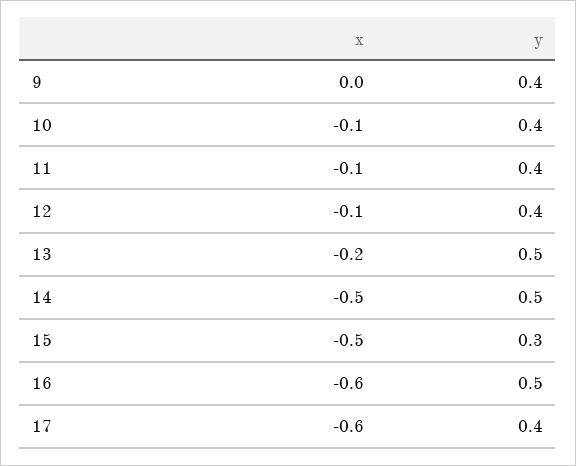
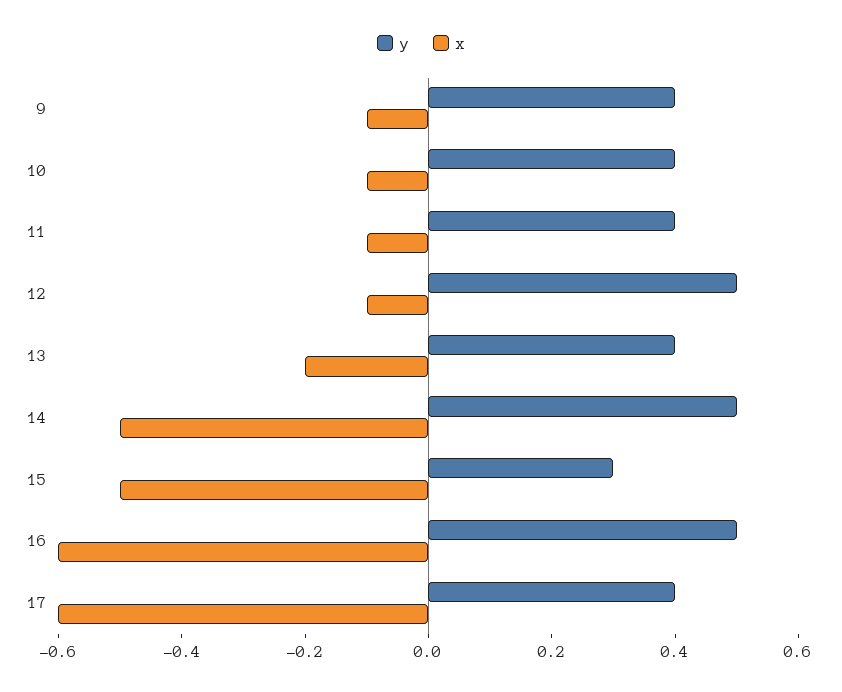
x, 9: 0 -> -0.1
y, 12: 0.4 -> 0.5
y, 13: 0.5 -> 0.4

